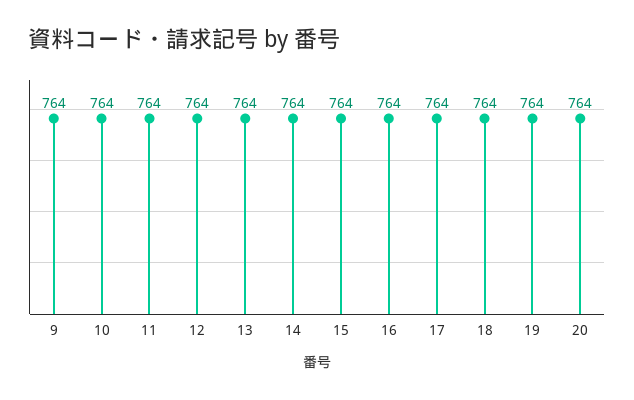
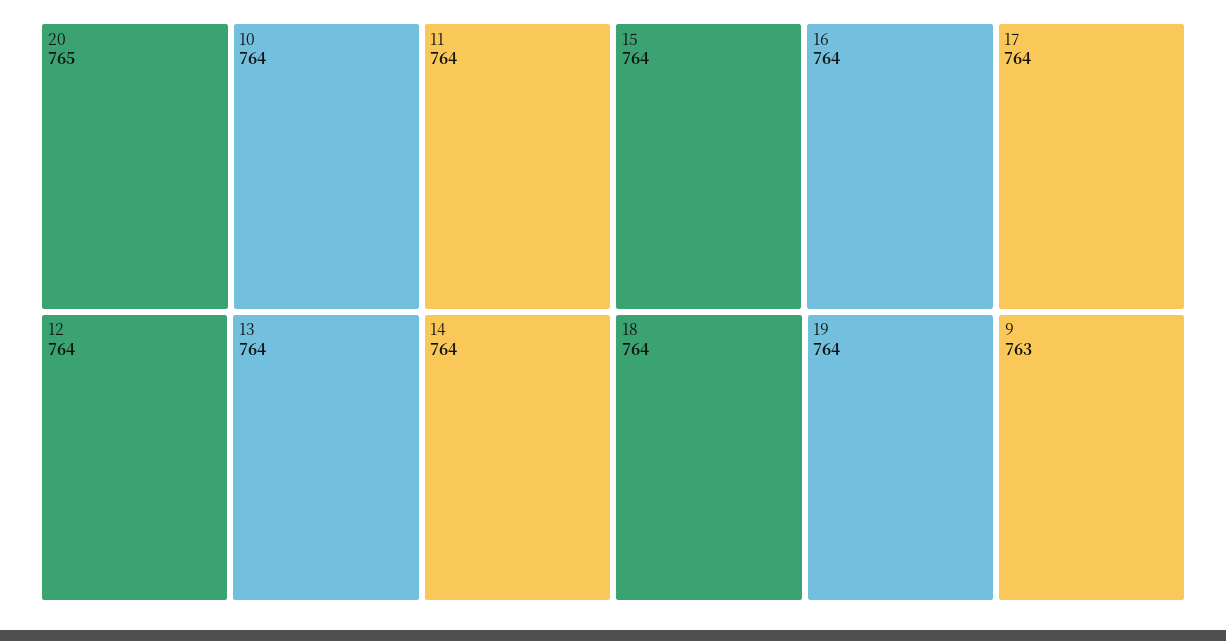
9: 764 -> 763
20: 764 -> 765

